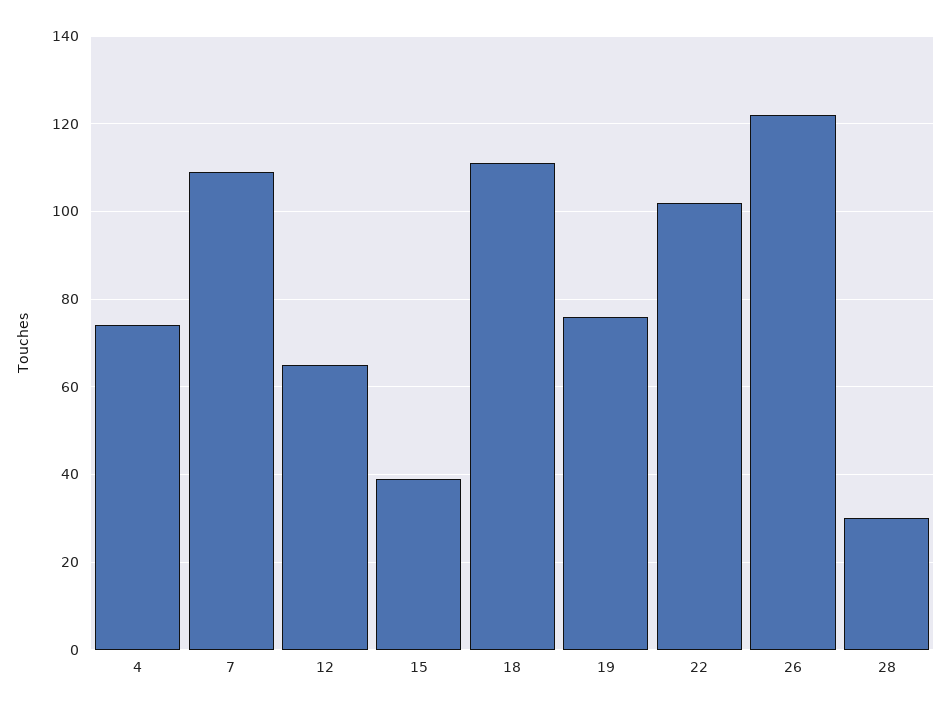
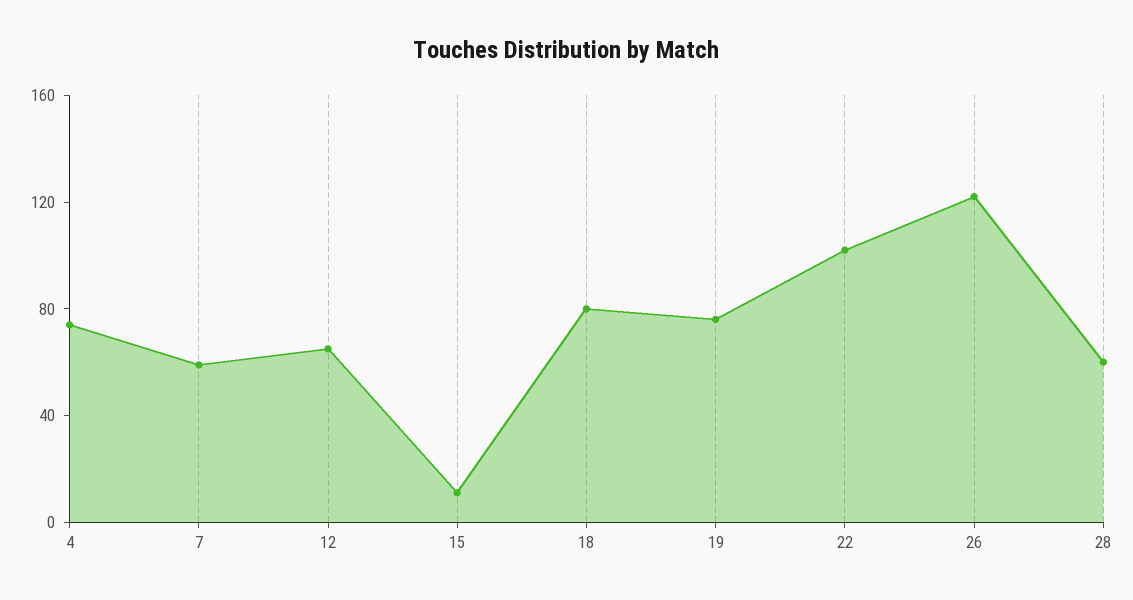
7: 110 -> 60
15: 40 -> 10
18: 110 -> 80
28: 30 -> 60

